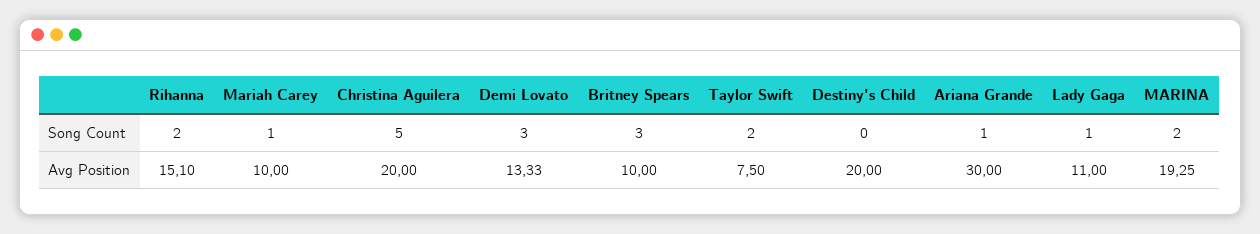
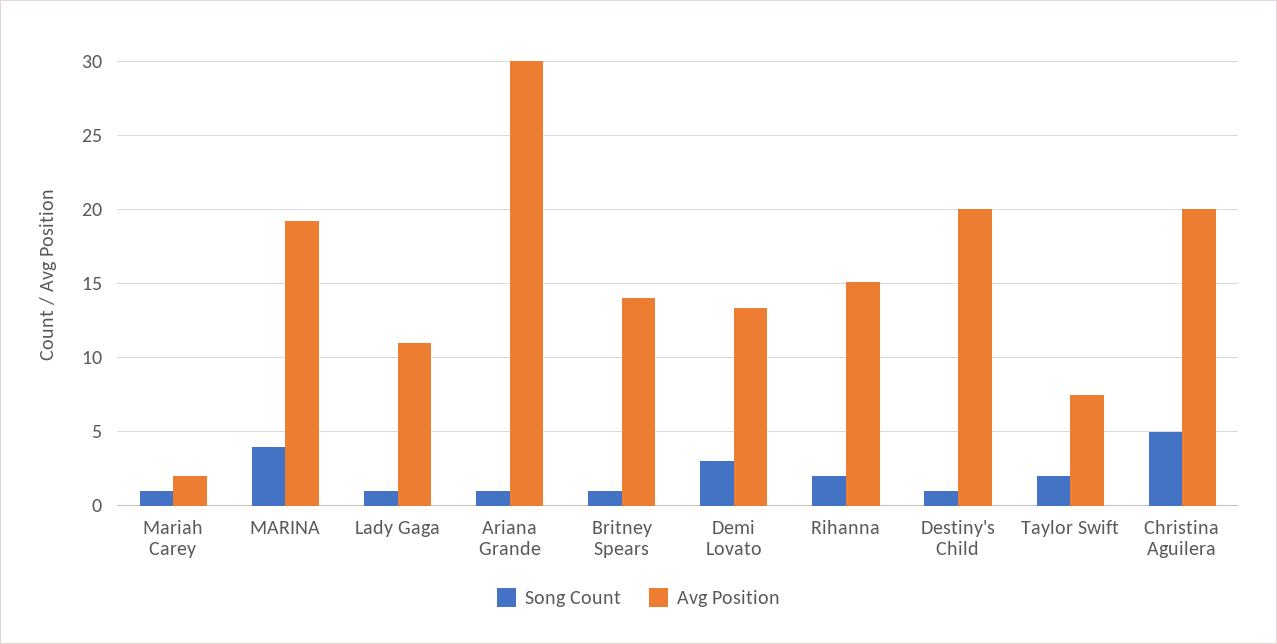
Song Count, Britney Spears: 3 -> 1
Song Count, Destiny's Child: 0 -> 1
Song Count, MARINA: 2 -> 4
Avg Position, Mariah Carey: 10 -> 2
Avg Position, Britney Spears: 10 -> 14

